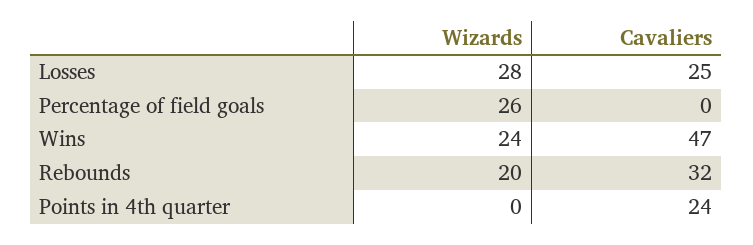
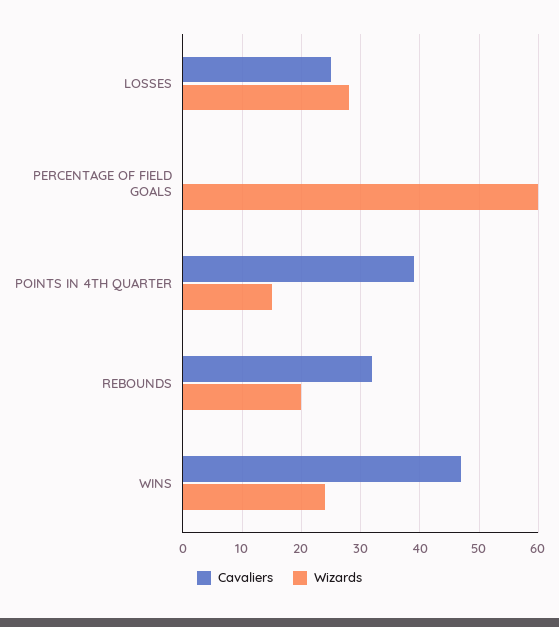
Wizards, Percentage of field goals: 26 -> 60
Wizards, Points in 4th quarter: 0 -> 15
Cavaliers, Points in 4th quarter: 24 -> 40

